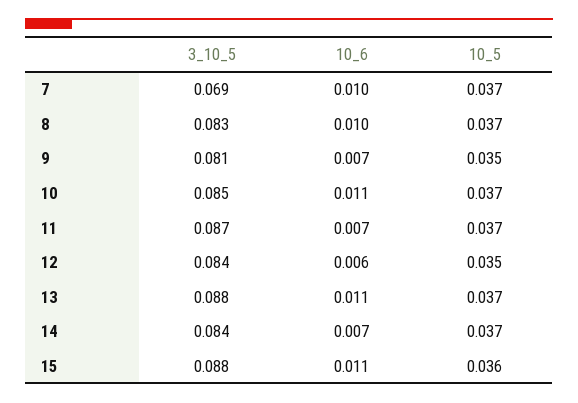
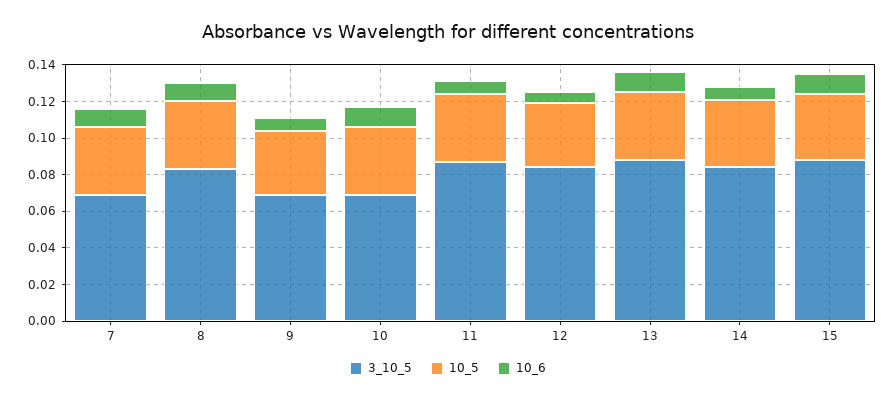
3_10_5, 9: 0.081 -> 0.07
3_10_5, 10: 0.085 -> 0.07

